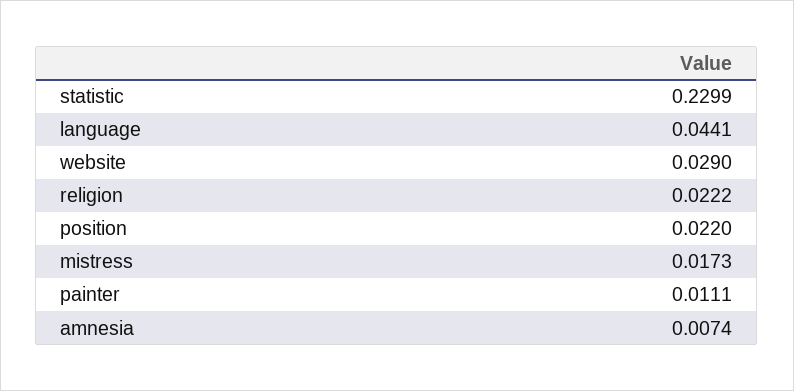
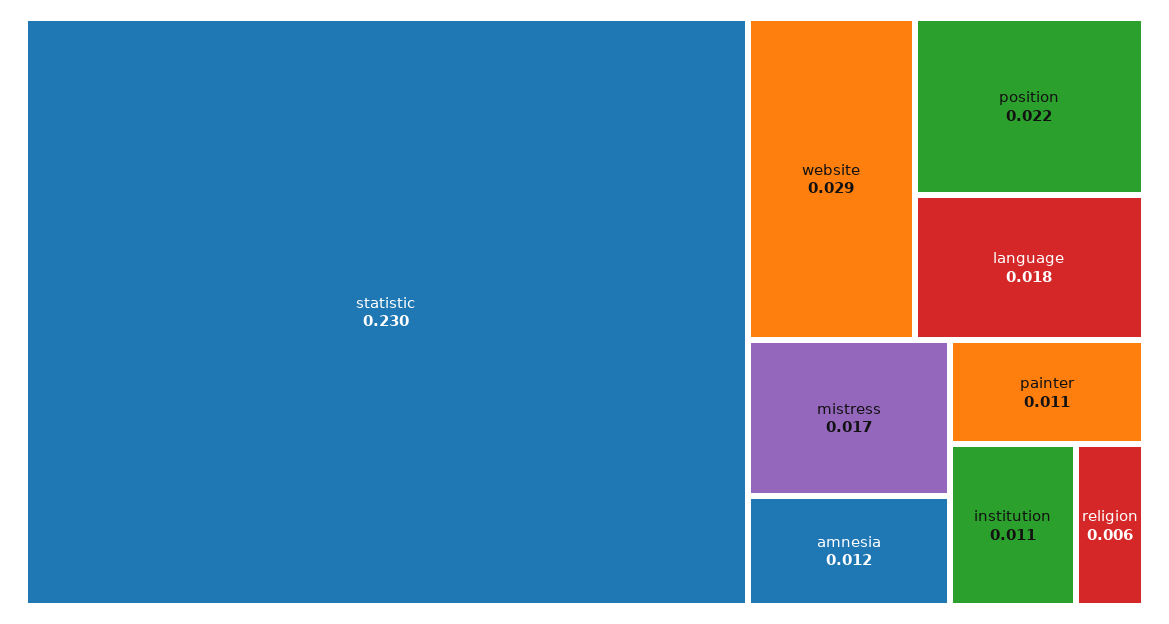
language: 0.0441 -> 0.018
religion: 0.0222 -> 0.006
amnesia: 0.0074 -> 0.012
institution: none -> 0.011

